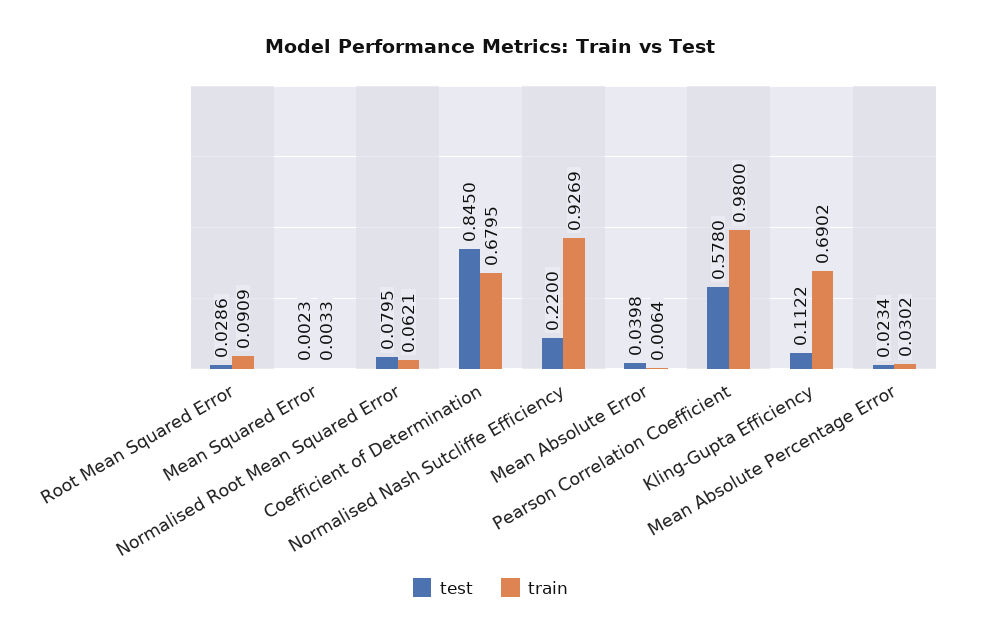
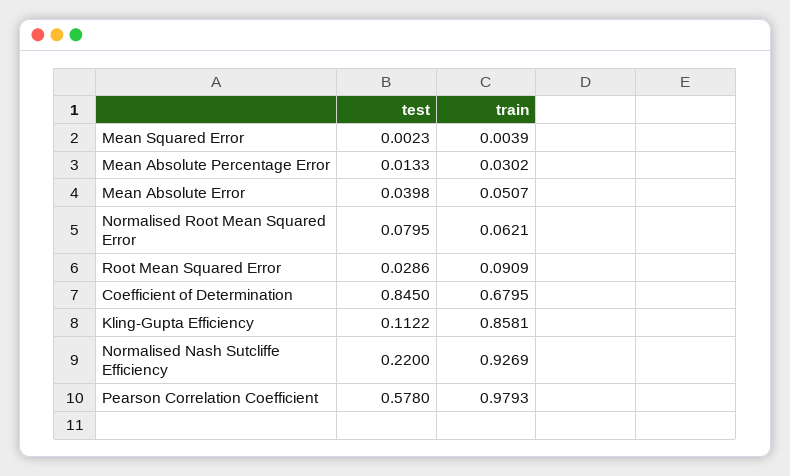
train, Mean Squared Error: 0.0033 -> 0.0039
train, Mean Absolute Error: 0.0064 -> 0.0507
train, Pearson Correlation Coefficient: 0.98 -> 0.9793
train, Kling-Gupta Efficiency: 0.6902 -> 0.8581
test, Mean Absolute Percentage Error: 0.0234 -> 0.0133

